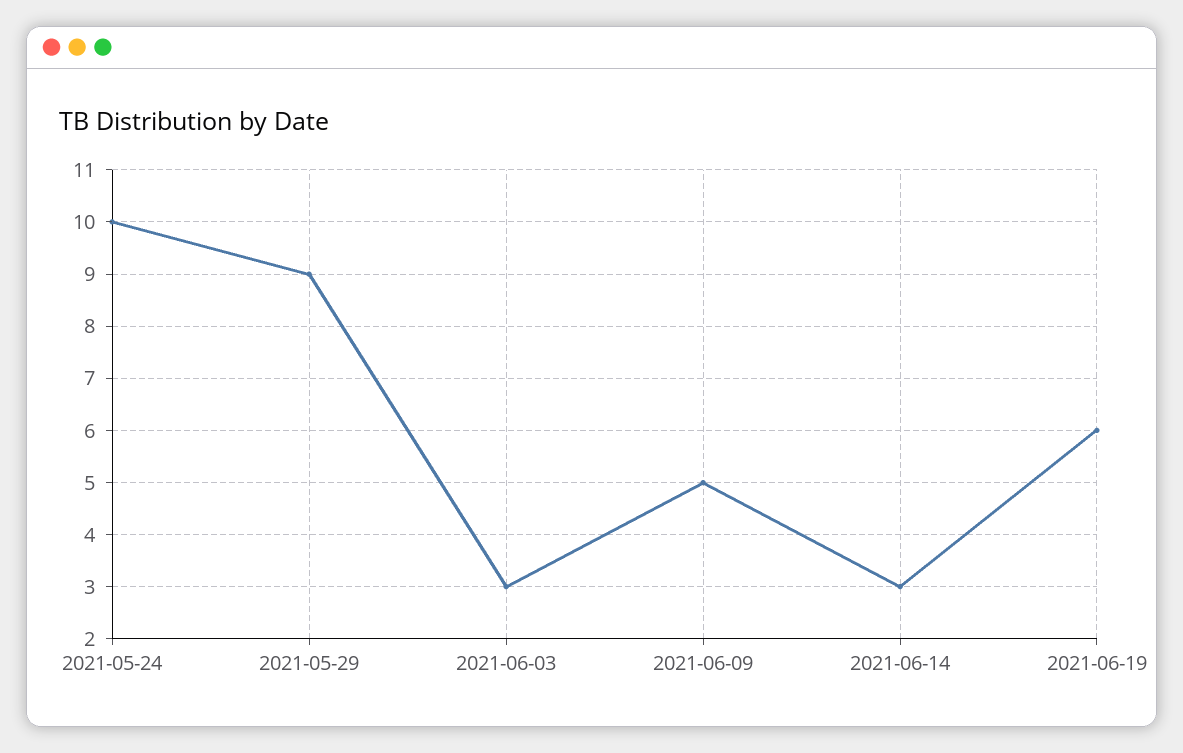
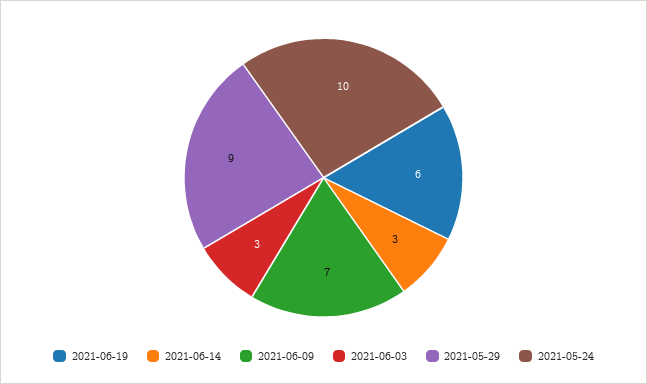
2021-06-09: 5 -> 7

